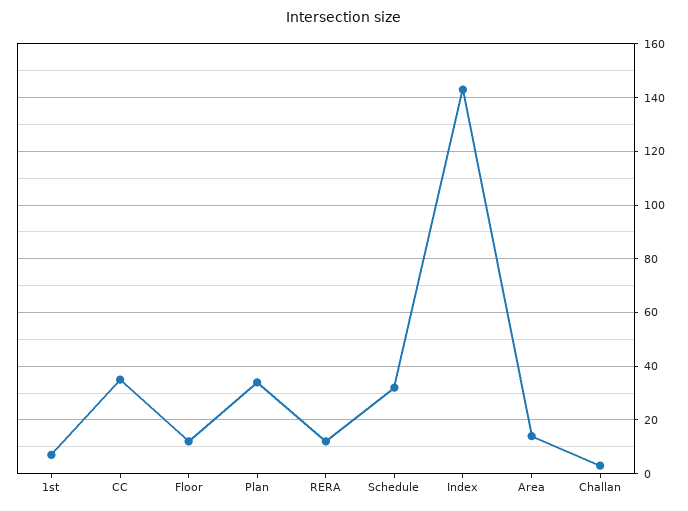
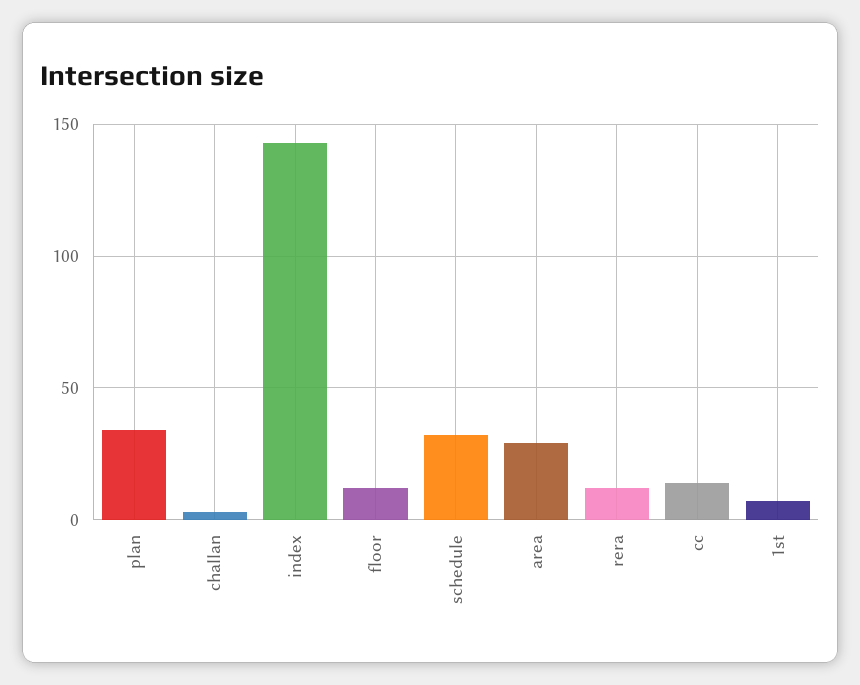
CC: 35 -> 15
Area: 15 -> 30

